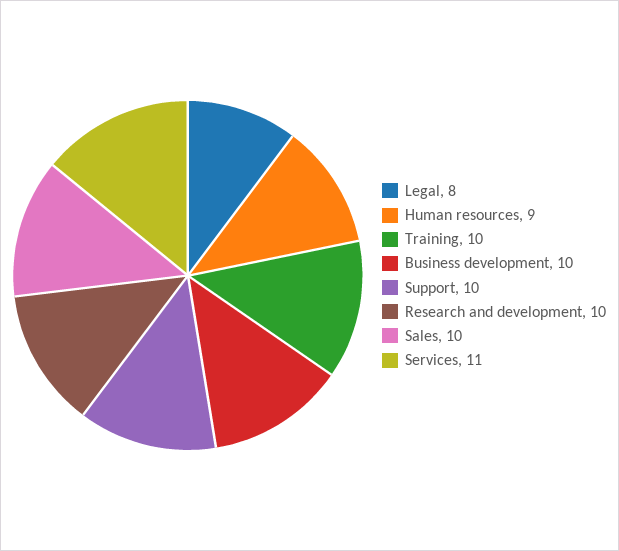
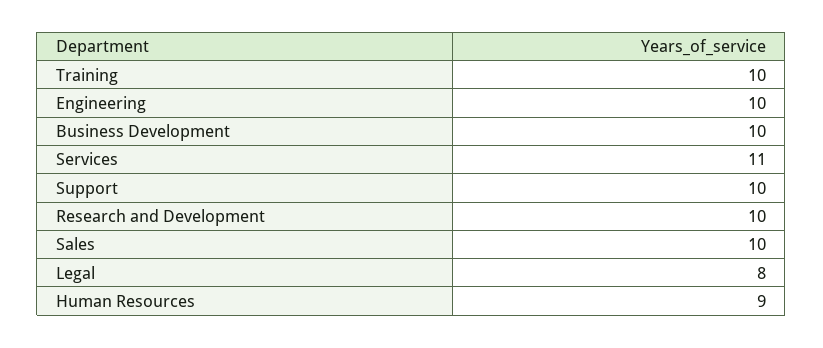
Engineering: none -> 10

